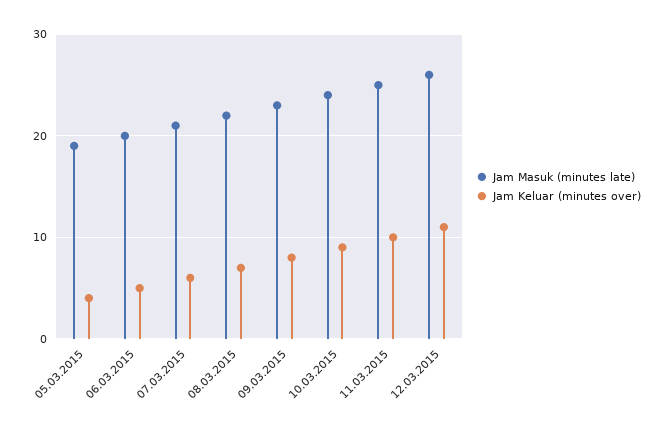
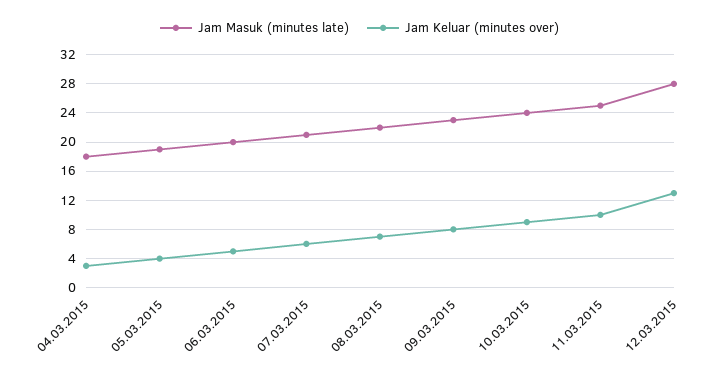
Jam Masuk (minutes late), 12.03.2015: 26 -> 28
Jam Keluar (minutes over), 12.03.2015: 11 -> 13
Jam Masuk (minutes late), 04.03.2015: none -> 18
Jam Keluar (minutes over), 04.03.2015: none -> 3

